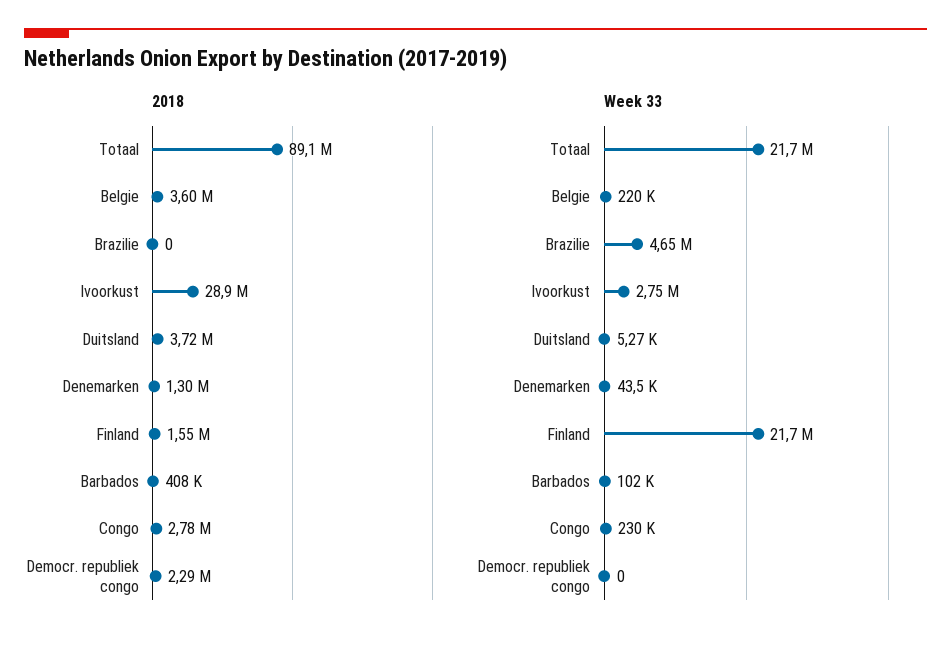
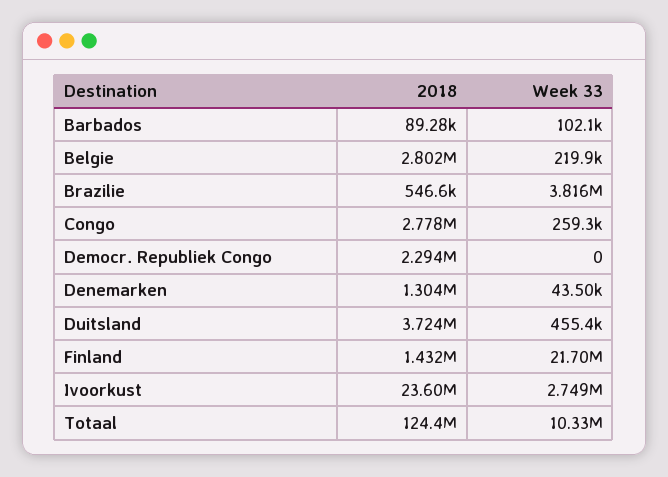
2018, Totaal: 89100000 -> 124400000
2018, Belgie: 3600000 -> 2802000
2018, Brazilie: 0 -> 546600
2018, Ivoorkust: 28900000 -> 23600000
2018, Finland: 1550000 -> 1432000
2018, Barbados: 408000 -> 89280
Week 33, Totaal: 21700000 -> 10330000
Week 33, Brazilie: 4650000 -> 3816000
Week 33, Duitsland: 5270 -> 455400
Week 33, Congo: 230000 -> 259300

